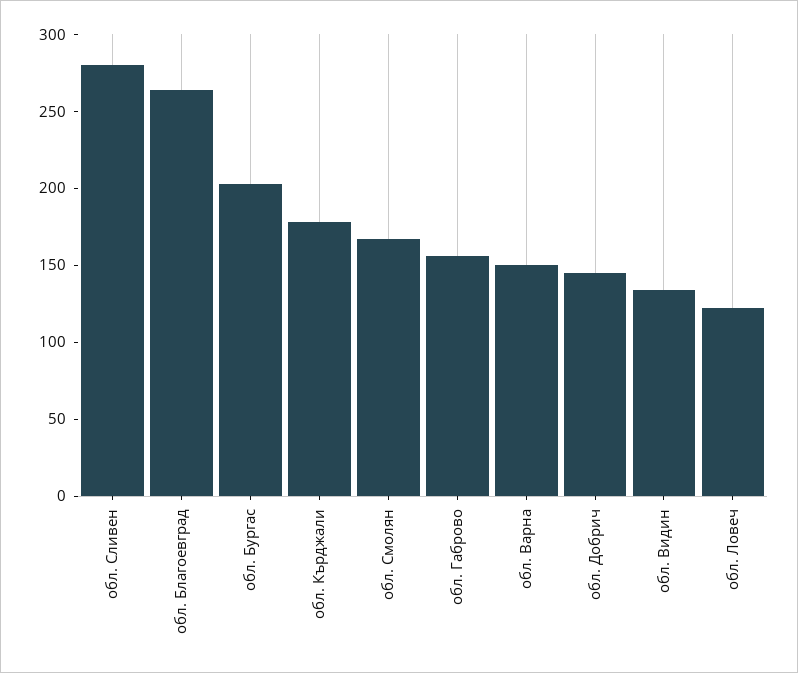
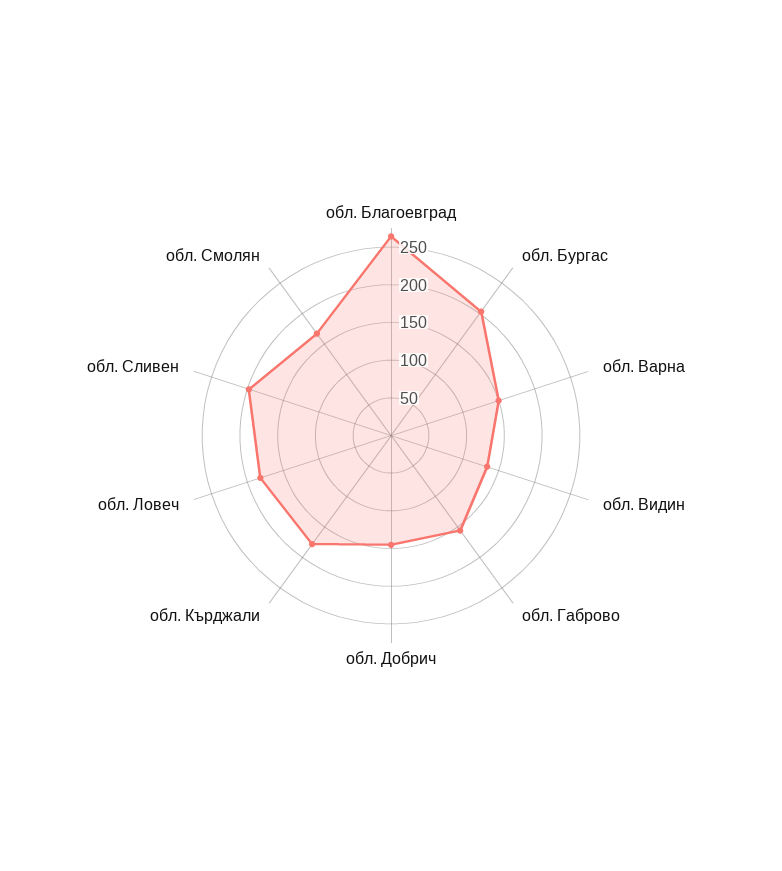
обл. Сливен: 280 -> 200
обл. Ловеч: 120 -> 175

